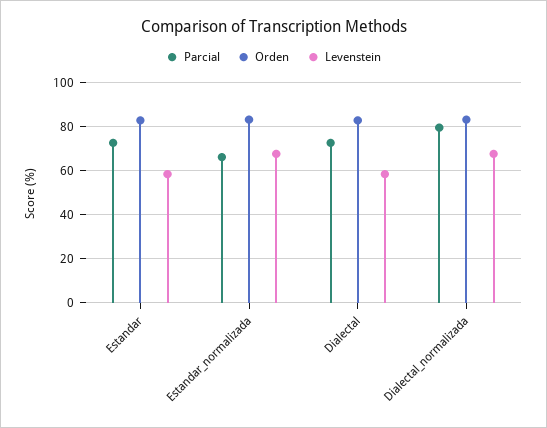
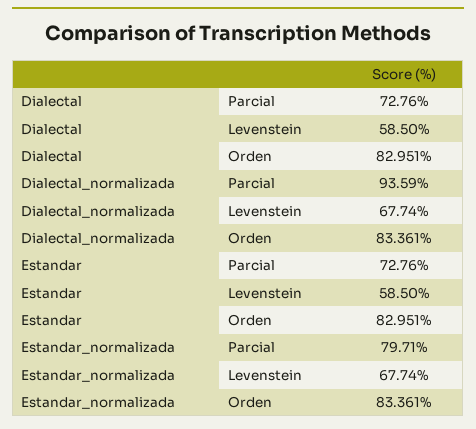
Parcial, Estandar_normalizada: 65 -> 79.71
Parcial, Dialectal_normalizada: 80 -> 93.59

